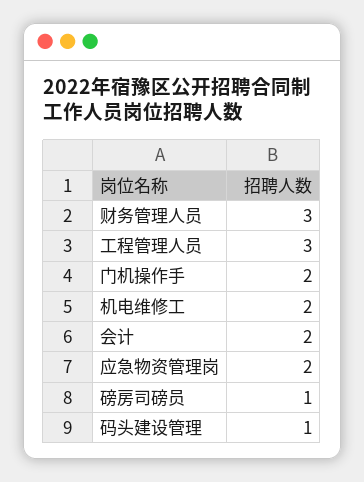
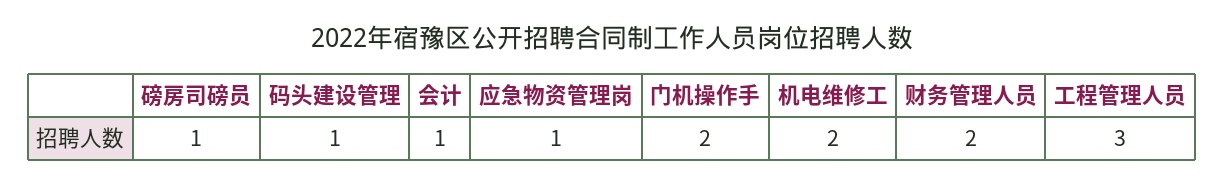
财务管理人员: 3 -> 2
会计: 2 -> 1
应急物资管理岗: 2 -> 1

